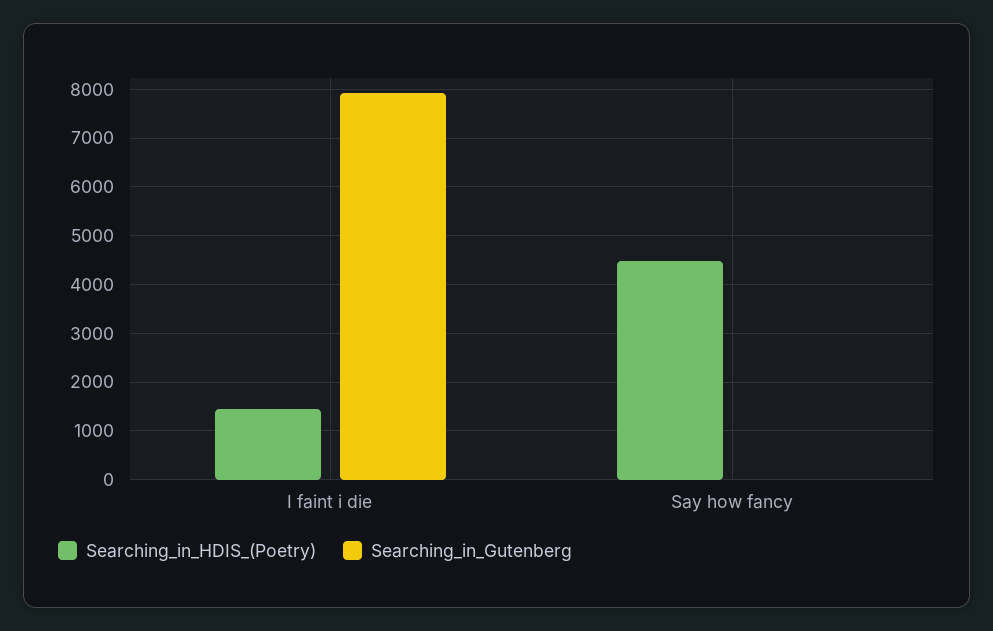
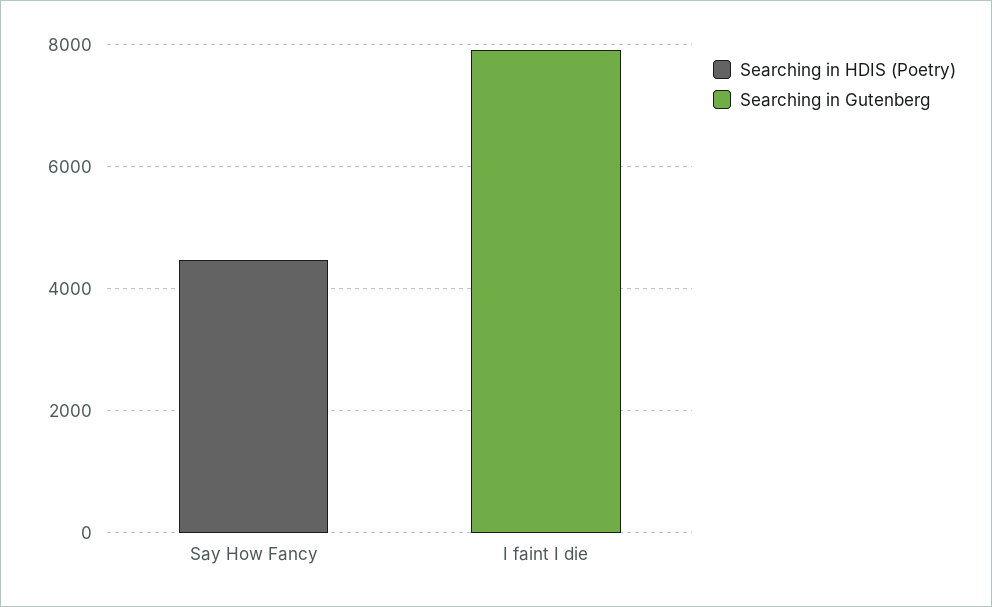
Searching_in_HDIS_(Poetry), I faint i die: 1400 -> 0

